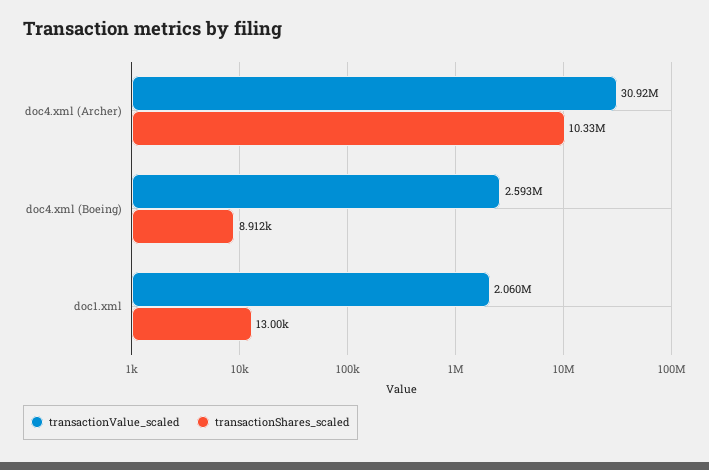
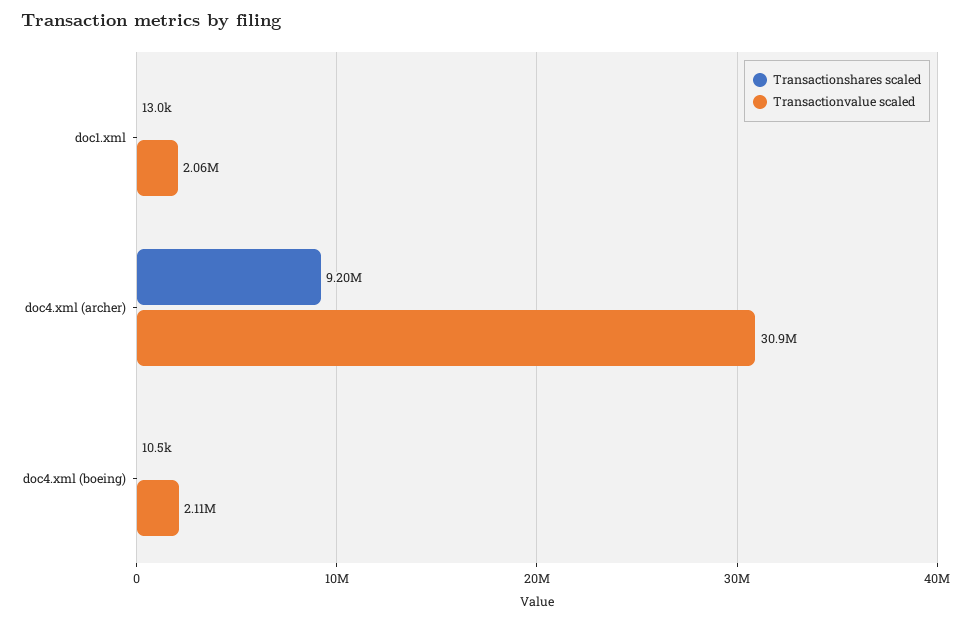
transactionShares_scaled, doc4.xml (Archer): 10330000 -> 9200000
transactionValue_scaled, doc4.xml (Boeing): 2593000 -> 2110000
transactionShares_scaled, doc4.xml (Boeing): 8912 -> 10500

